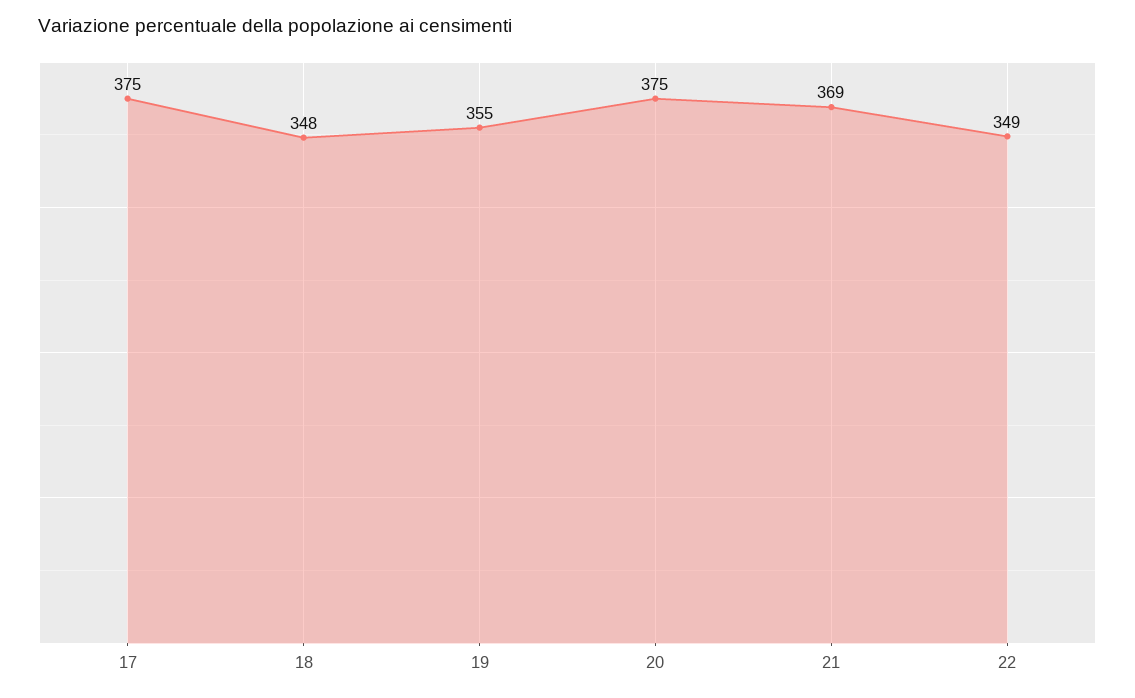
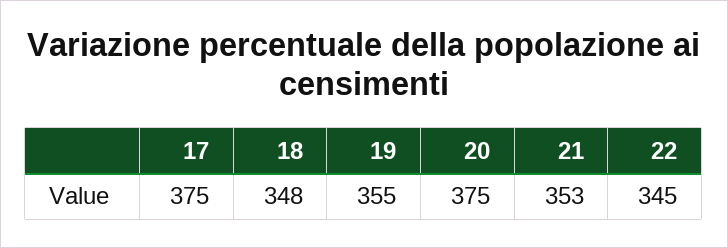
21: 369 -> 353
22: 349 -> 345

